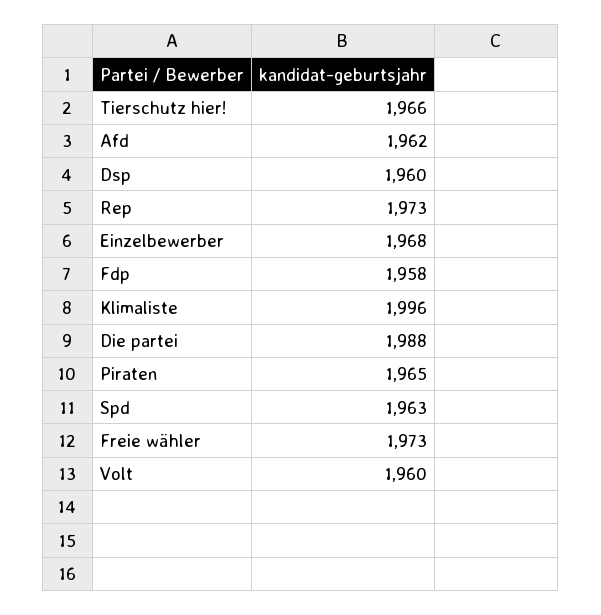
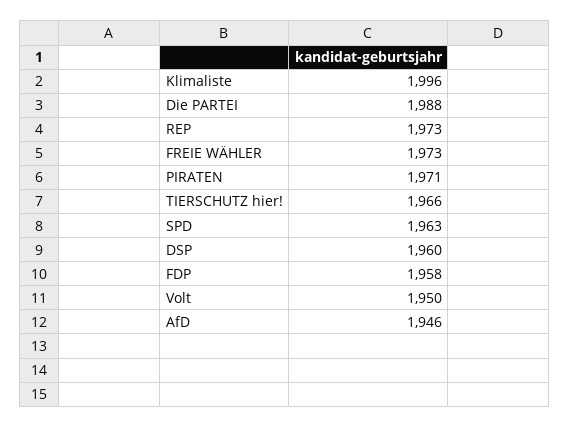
Afd: 1962 -> 1946
Einzelbewerber: 1968 -> none
Piraten: 1965 -> 1971
Volt: 1960 -> 1950

